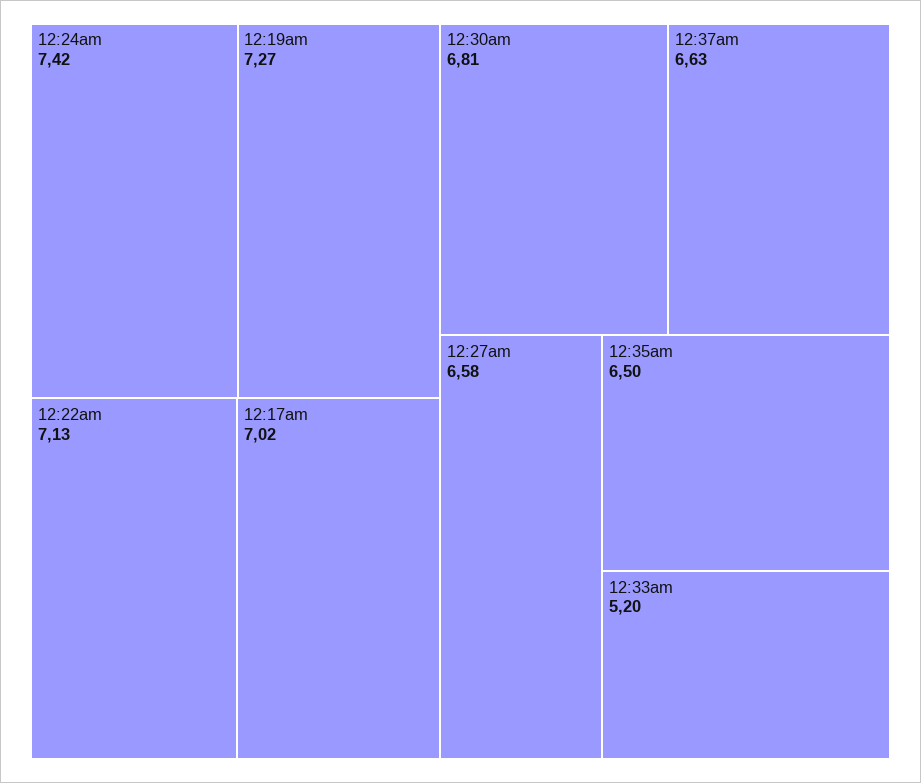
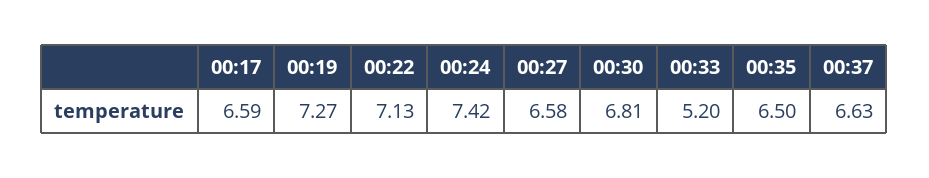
12:17am: 7.02 -> 6.59

